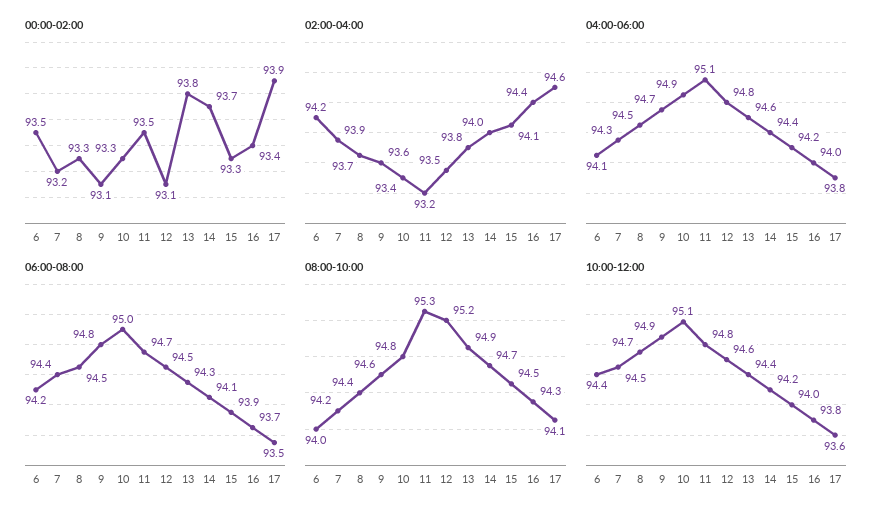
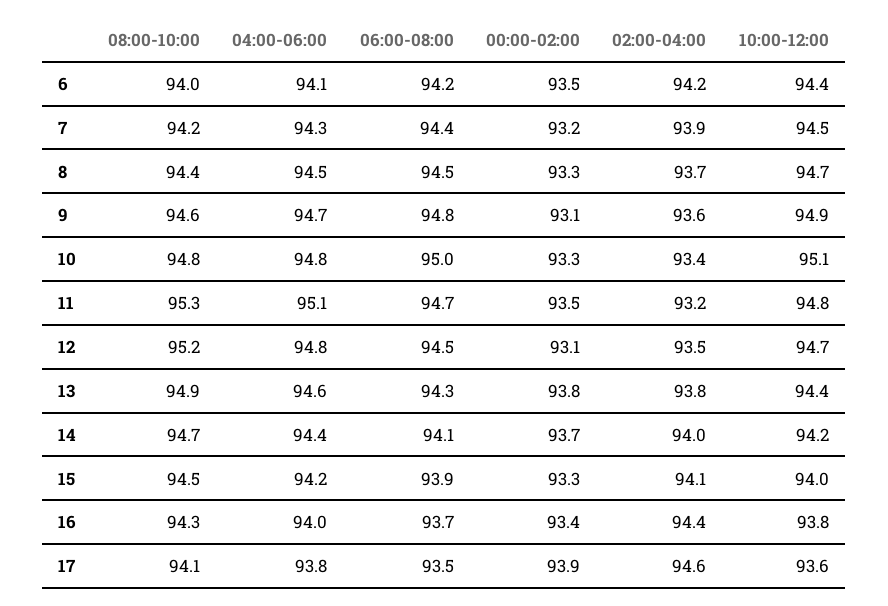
04:00-06:00, 10: 94.9 -> 94.8
10:00-12:00, 12: 94.6 -> 94.7

